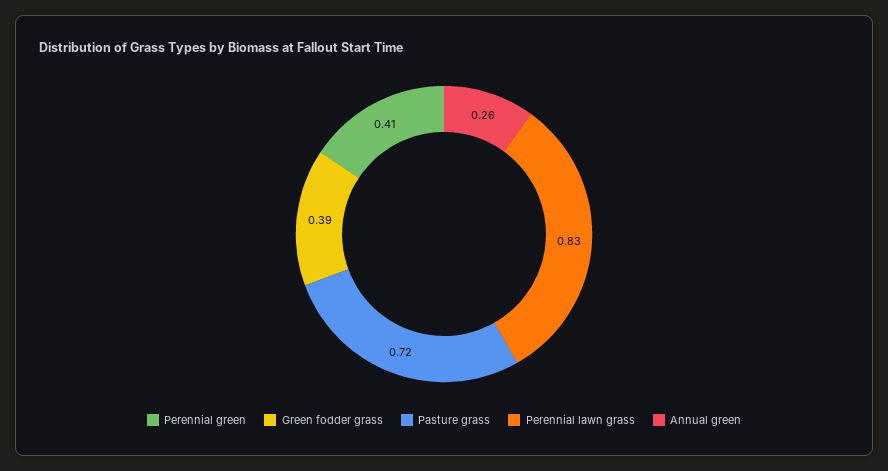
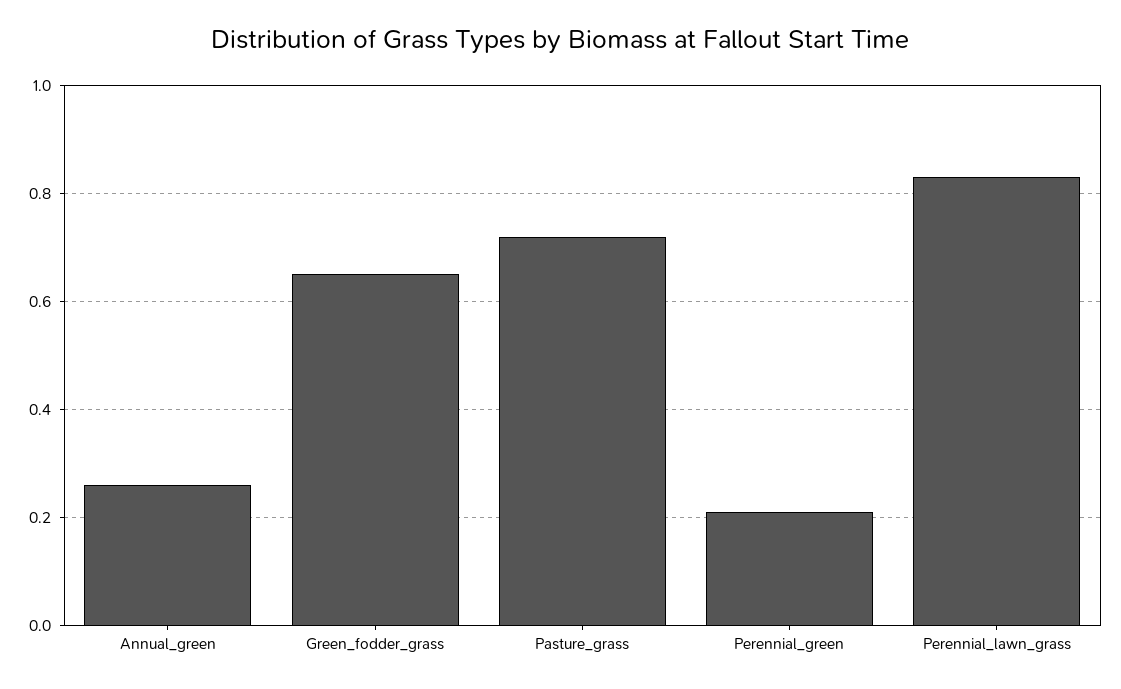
Perennial green: 0.41 -> 0.2
Green fodder grass: 0.39 -> 0.65

